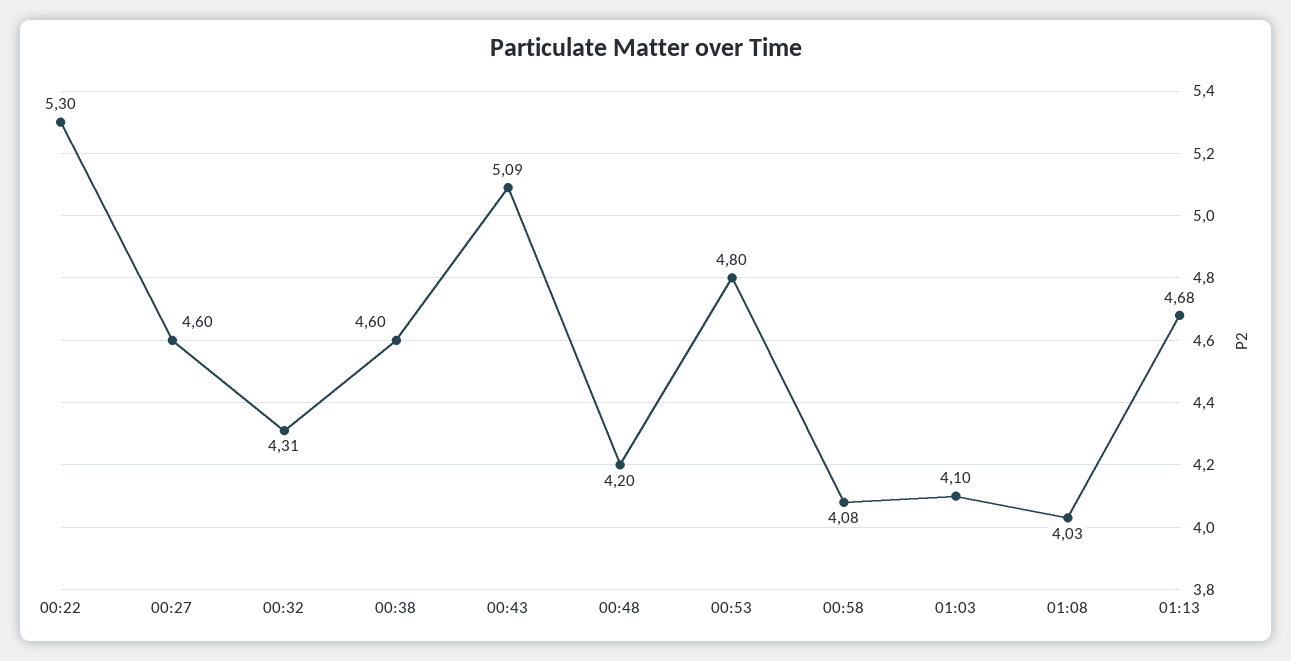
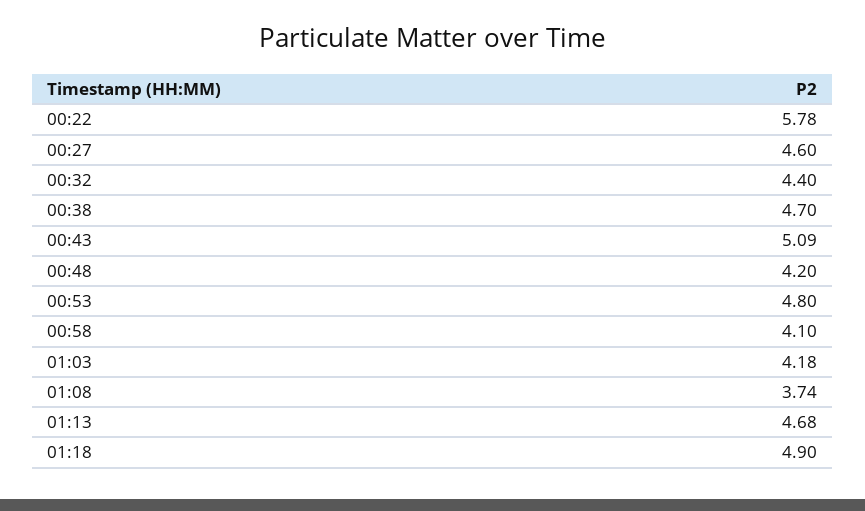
00:22: 5.3 -> 5.78
00:32: 4.31 -> 4.4
00:38: 4.6 -> 4.7
00:58: 4.08 -> 4.1
01:03: 4.1 -> 4.18
01:08: 4.03 -> 3.74
01:18: none -> 4.9

